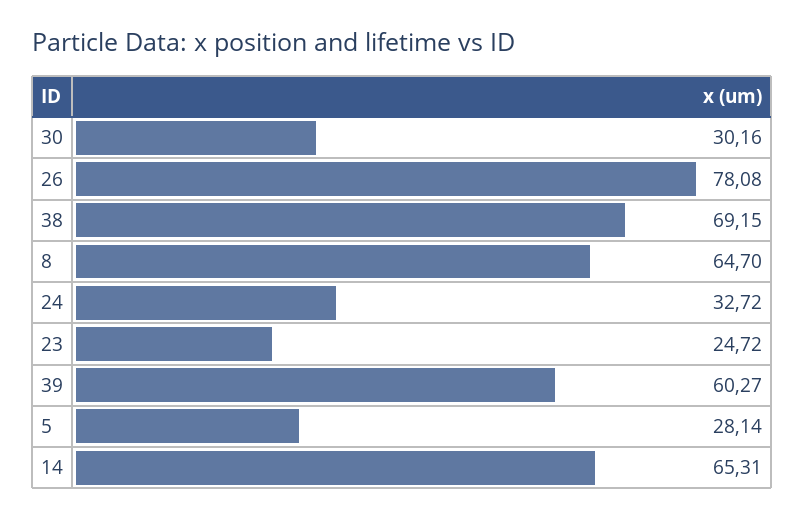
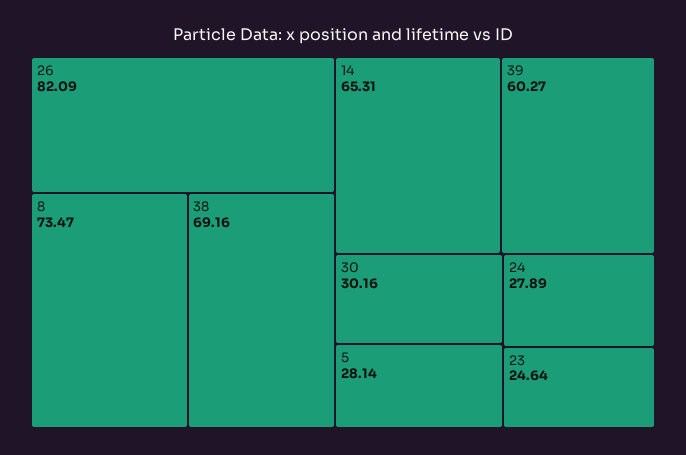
26: 78.08 -> 82.09
38: 69.15 -> 69.16
8: 64.7 -> 73.47
24: 32.72 -> 27.89
23: 24.72 -> 24.64

